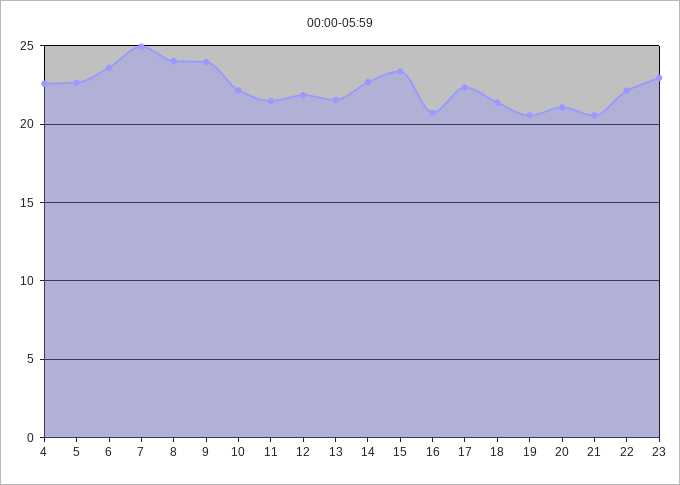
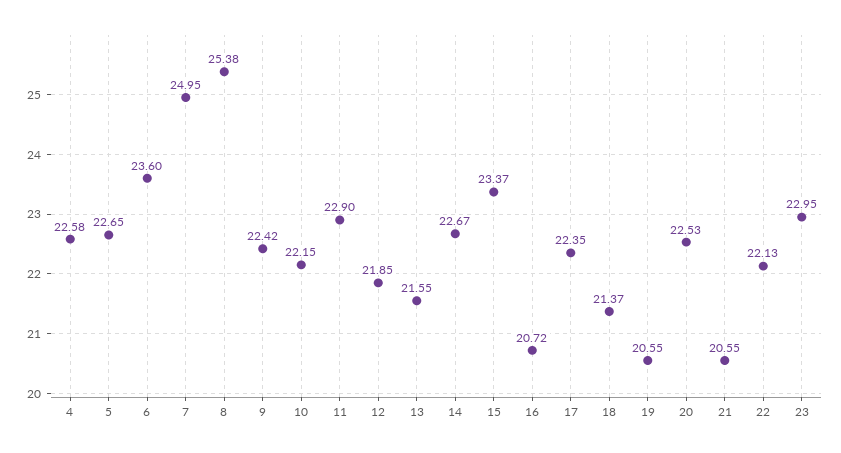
8: 24 -> 25.38
9: 24 -> 22.42
11: 21.5 -> 22.9
20: 21 -> 22.53

